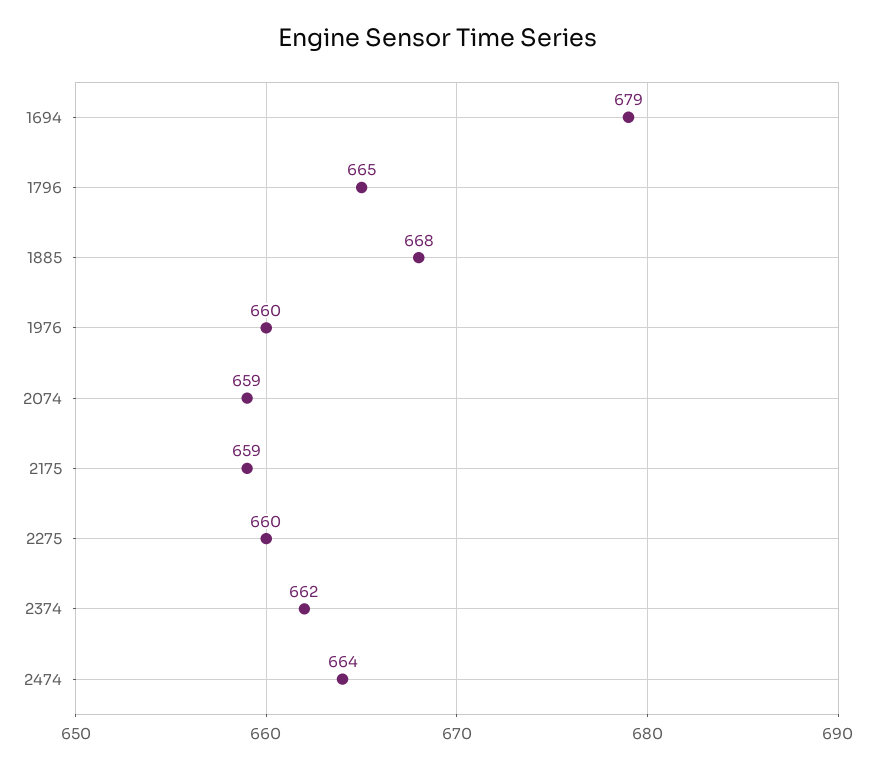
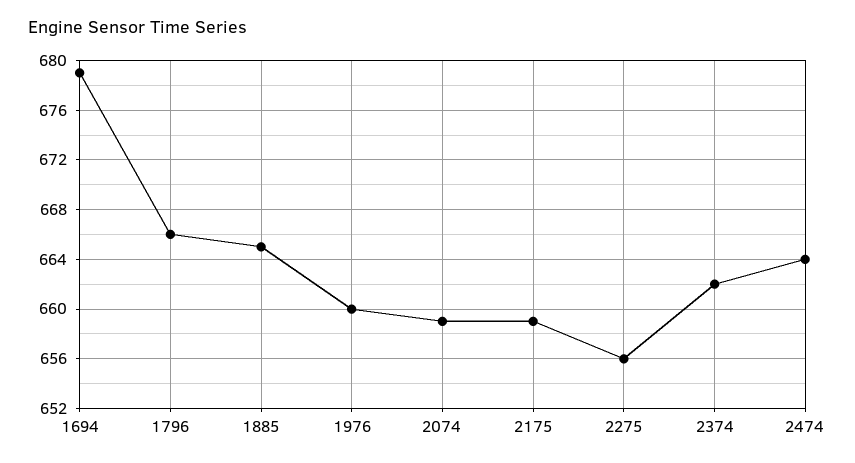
1796: 665 -> 666
1885: 668 -> 665
2275: 660 -> 656

